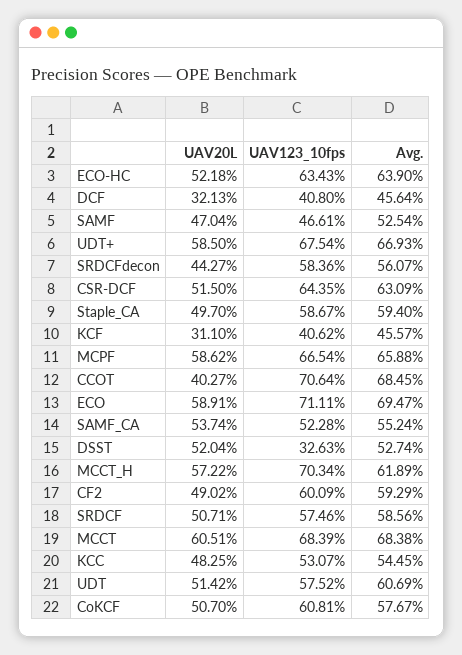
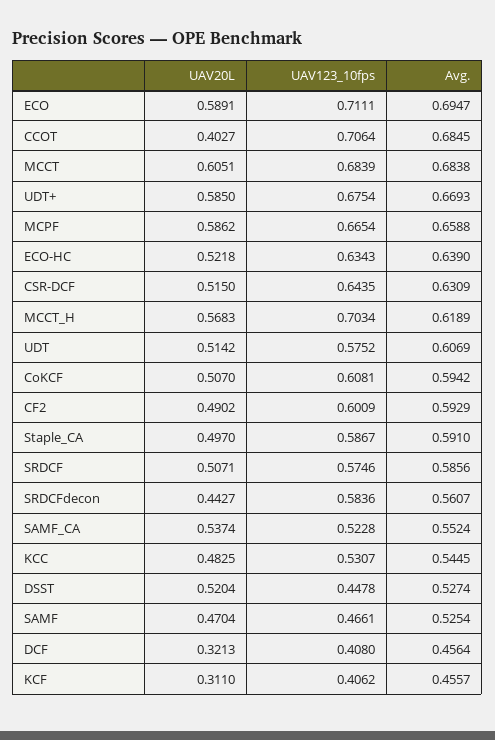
Avg., Staple_CA: 0.594 -> 0.591
UAV123_10fps, DSST: 0.3263 -> 0.4478
UAV20L, MCCT_H: 0.5722 -> 0.5683
Avg., CoKCF: 0.5767 -> 0.5942

